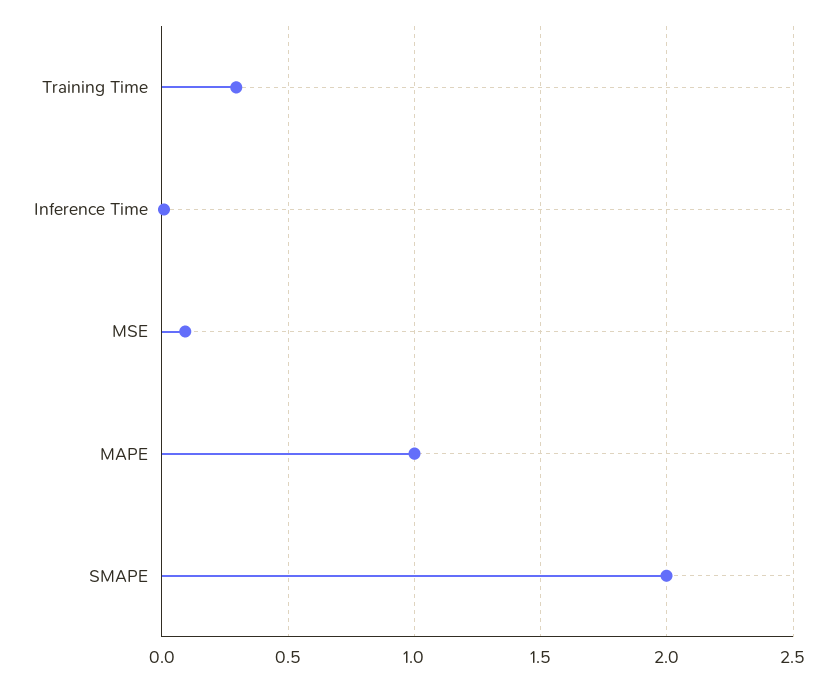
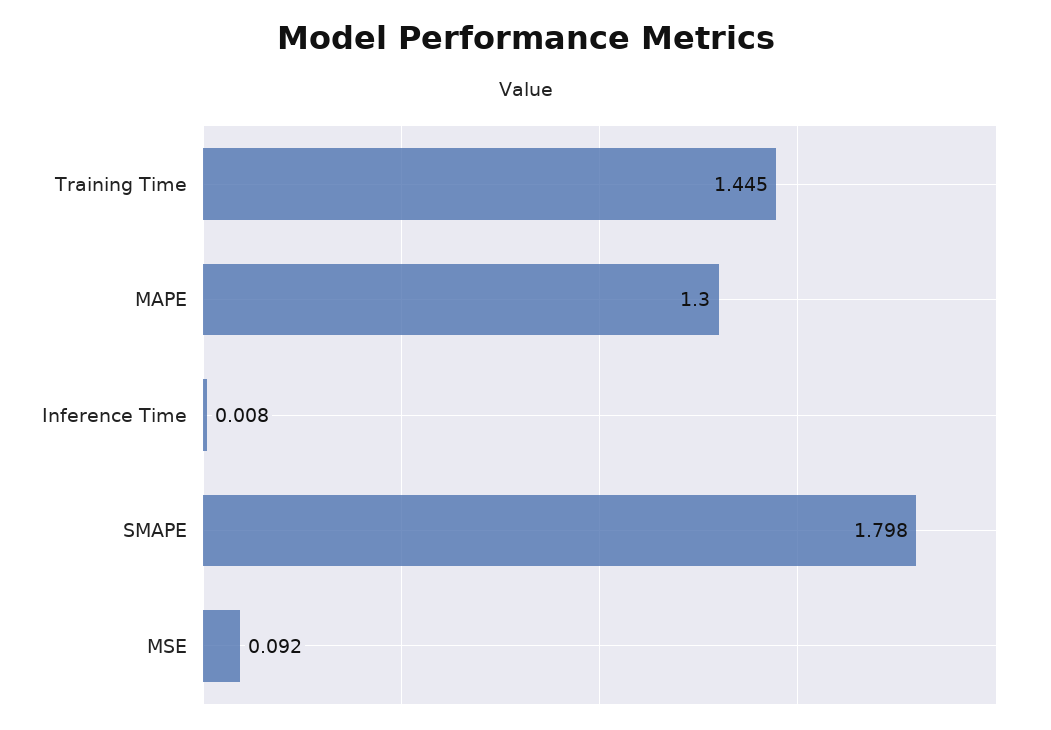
Training Time: 0.3 -> 1.445
MAPE: 1 -> 1.3
SMAPE: 2 -> 1.798

